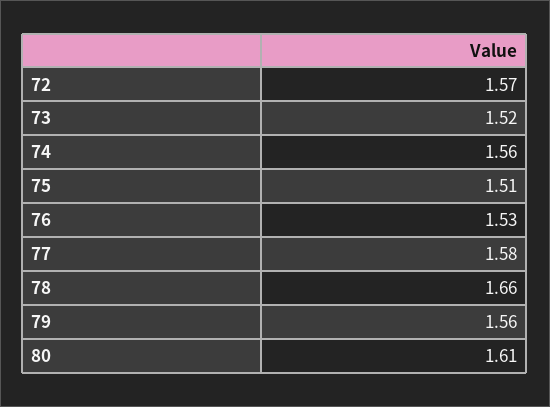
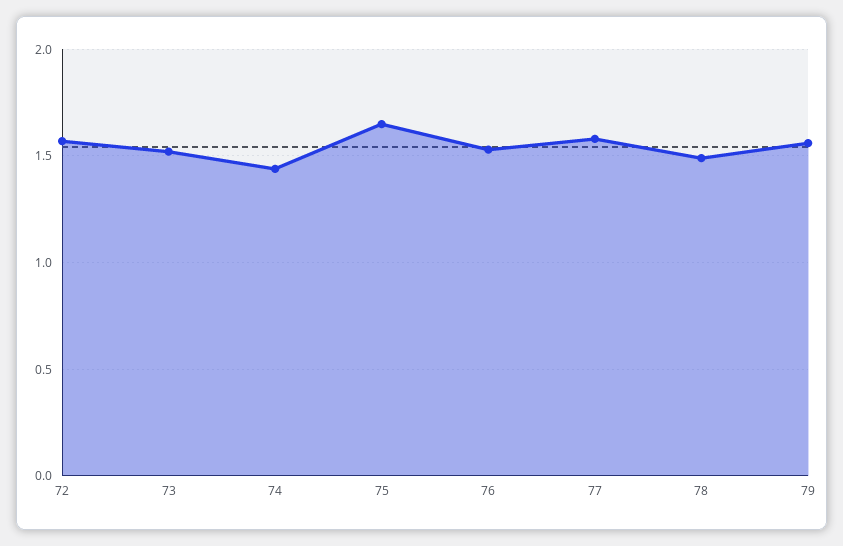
74: 1.56 -> 1.45
75: 1.51 -> 1.65
78: 1.66 -> 1.5
80: 1.61 -> none

